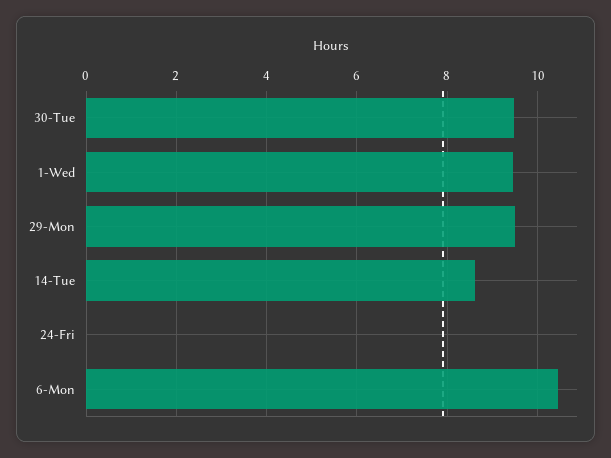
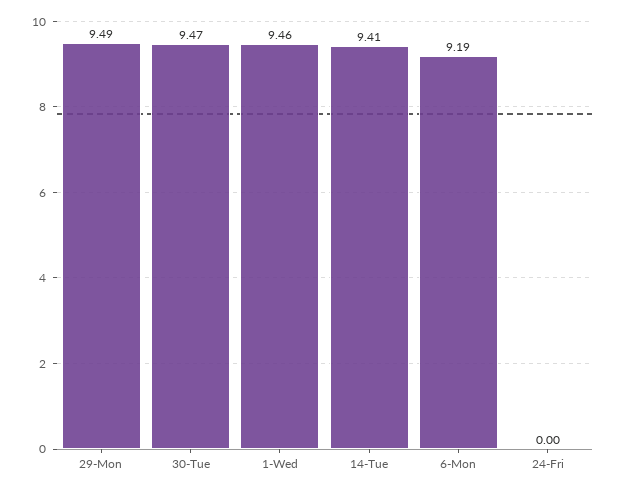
14-Tue: 8.6 -> 9.41
6-Mon: 10.4 -> 9.19

